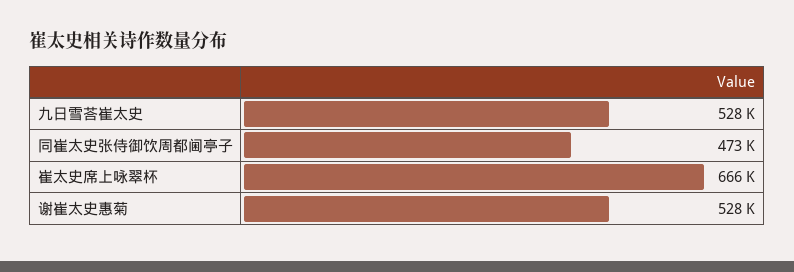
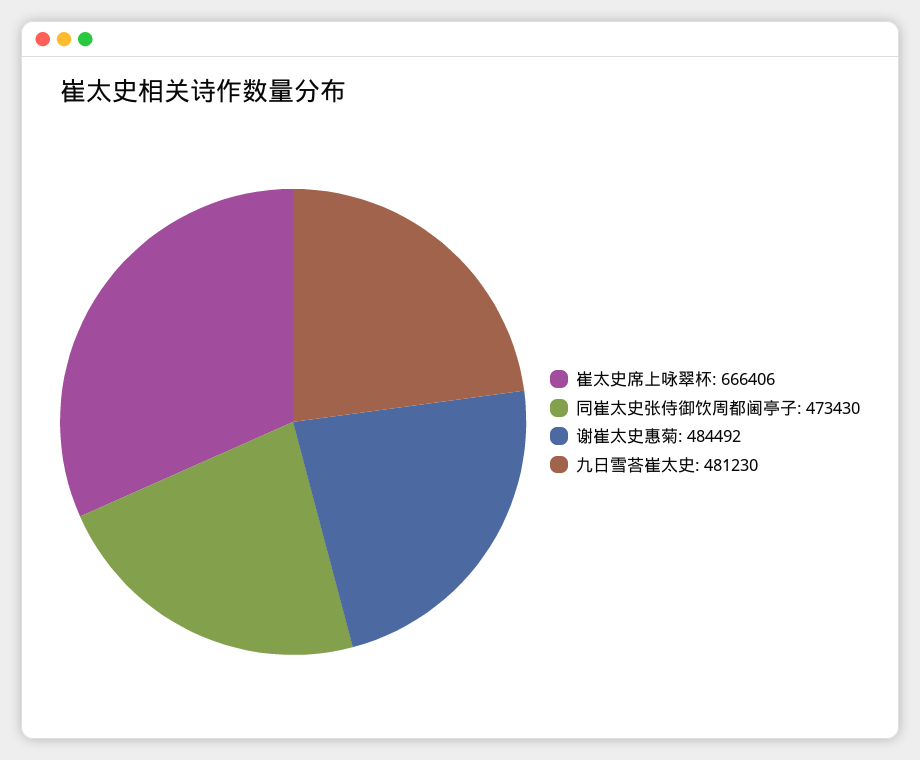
九日雪荅崔太史: 528000 -> 481230
谢崔太史惠菊: 528000 -> 484492

